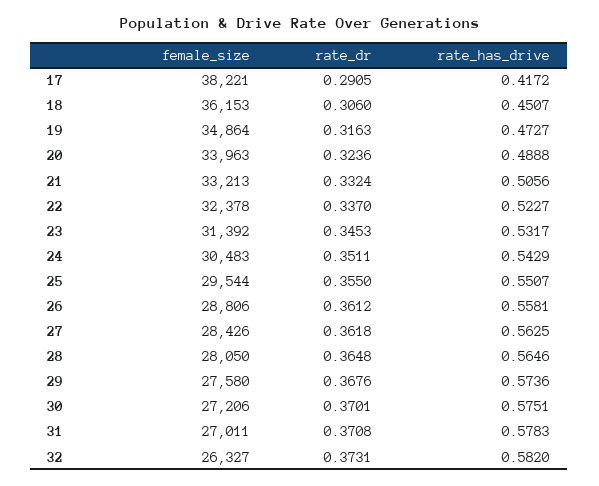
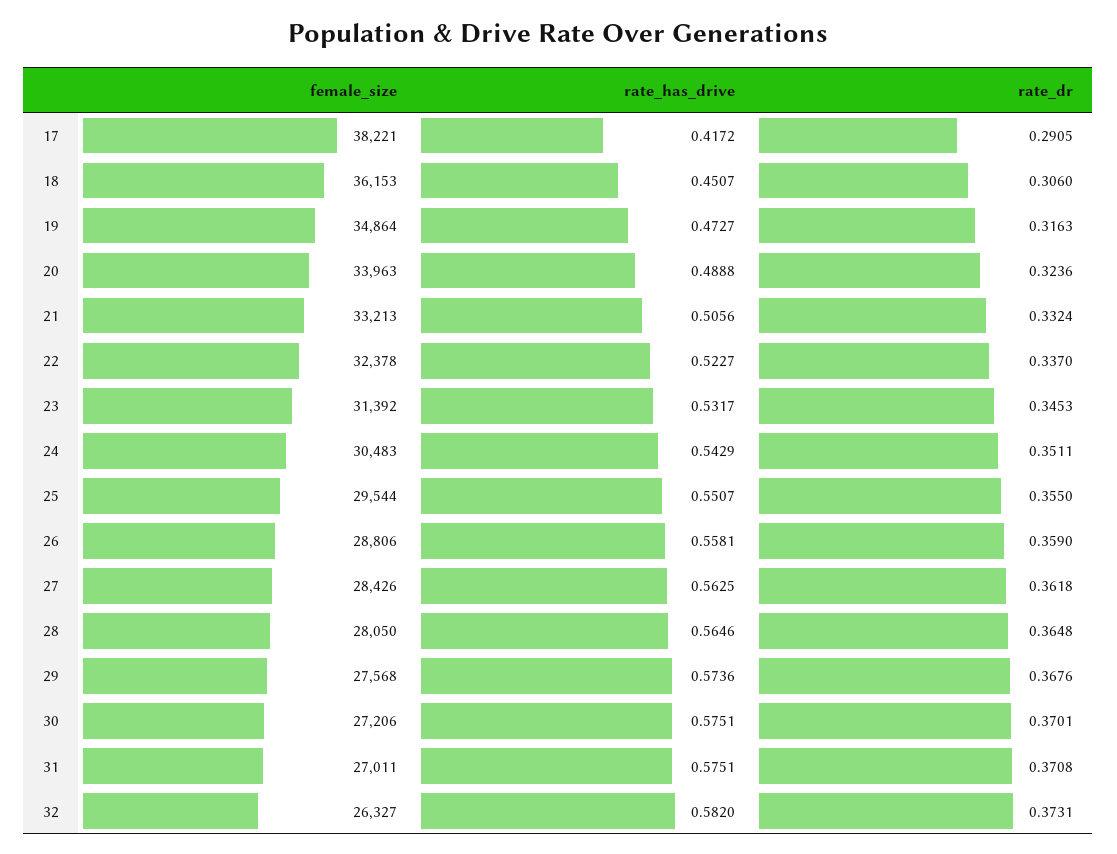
rate_dr, 26: 0.3612 -> 0.359
female_size, 29: 27580 -> 27568
rate_has_drive, 31: 0.5783 -> 0.5751

